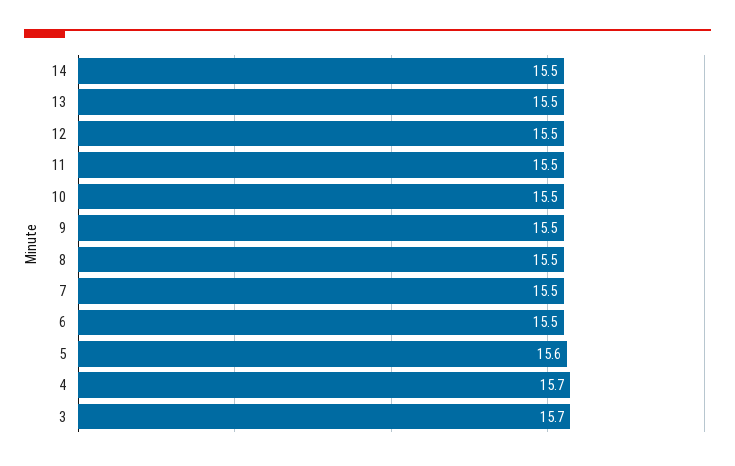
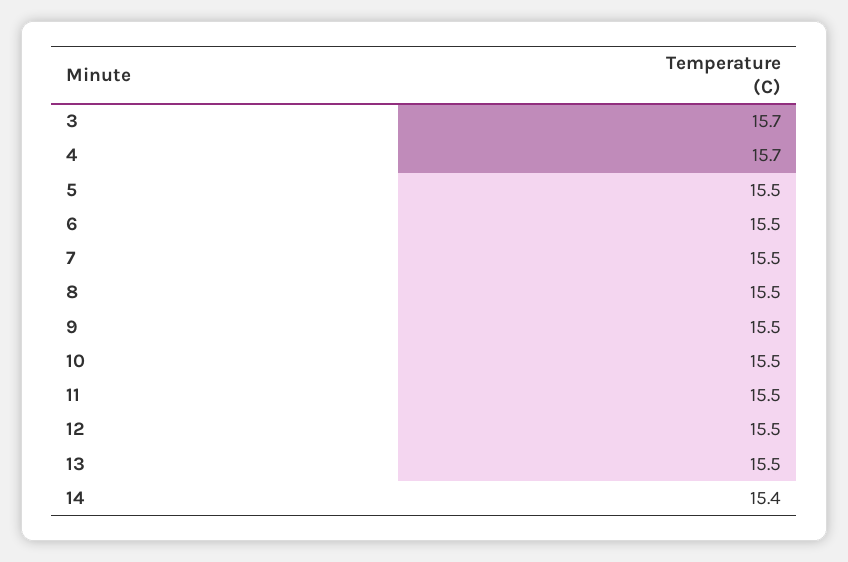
14: 15.5 -> 15.4
5: 15.6 -> 15.5

